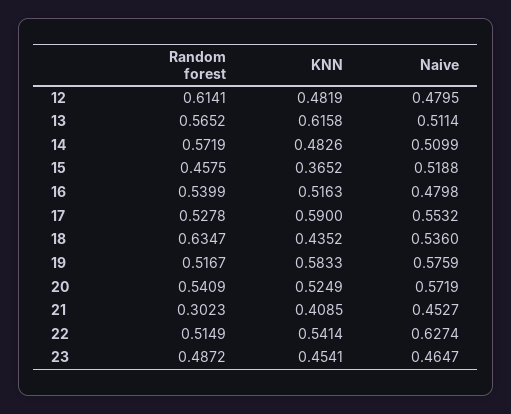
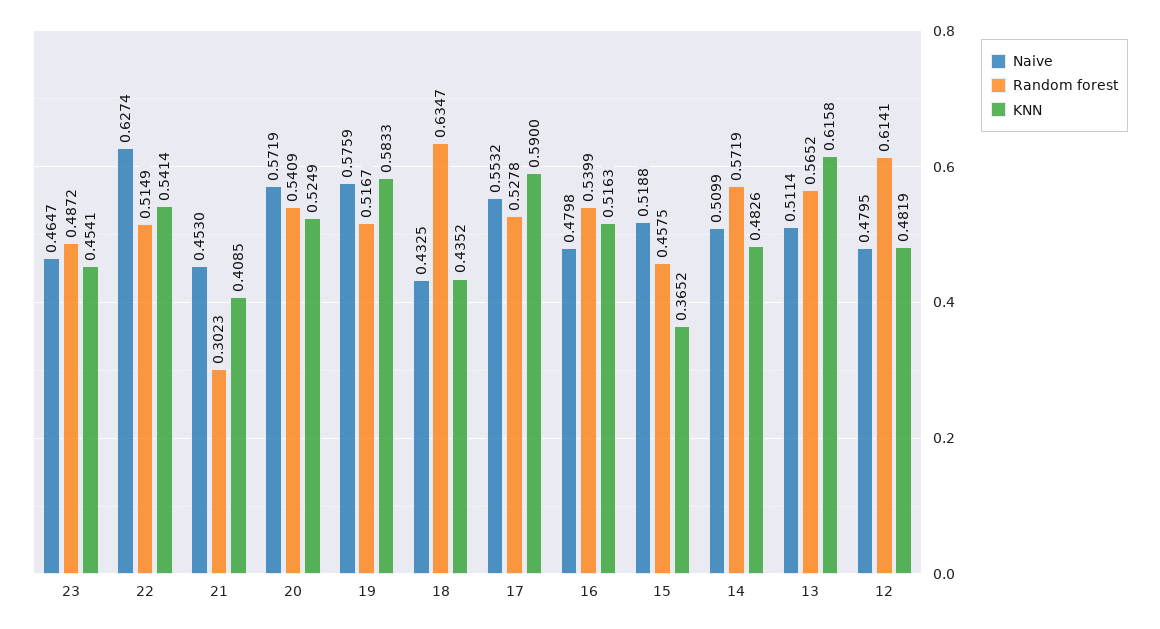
Naive, 18: 0.536 -> 0.4325
Naive, 21: 0.4527 -> 0.453

